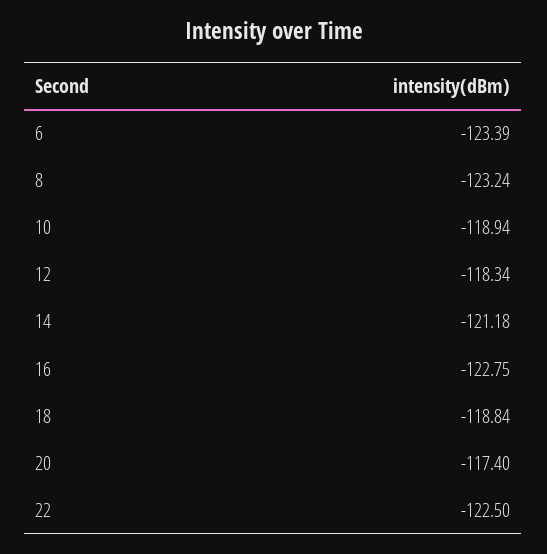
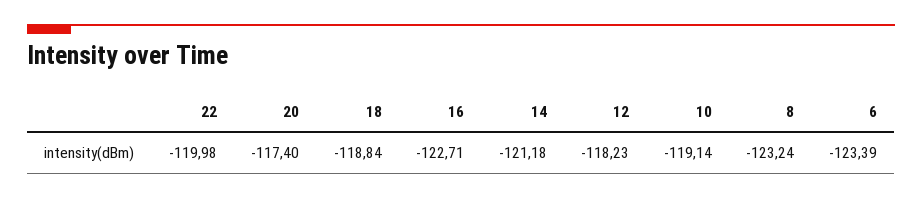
10: -118.94 -> -119.14
12: -118.34 -> -118.23
16: -122.75 -> -122.71
22: -122.5 -> -119.98

